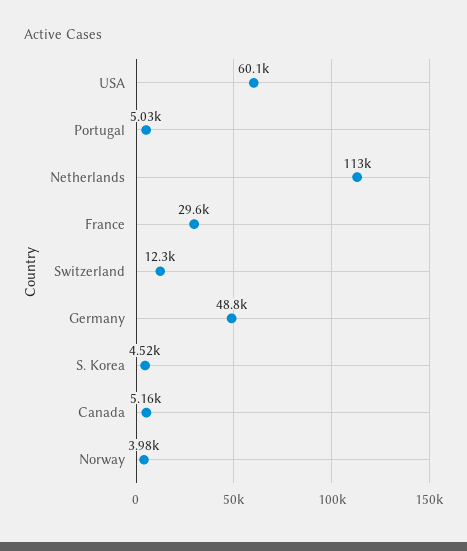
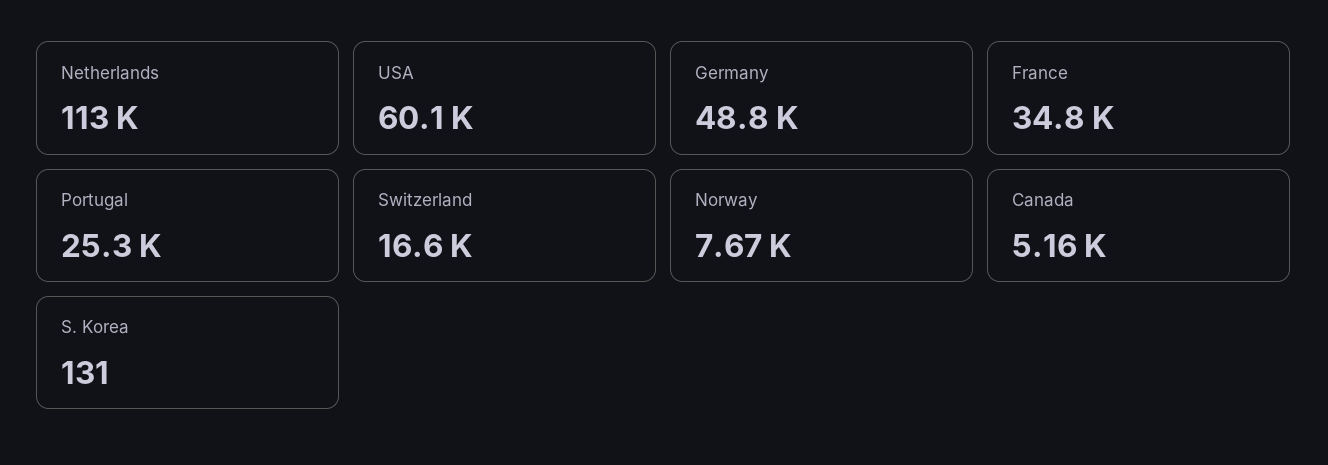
Portugal: 5030 -> 25300
France: 29600 -> 34800
Switzerland: 12300 -> 16600
S. Korea: 4520 -> 131
Norway: 3980 -> 7670

